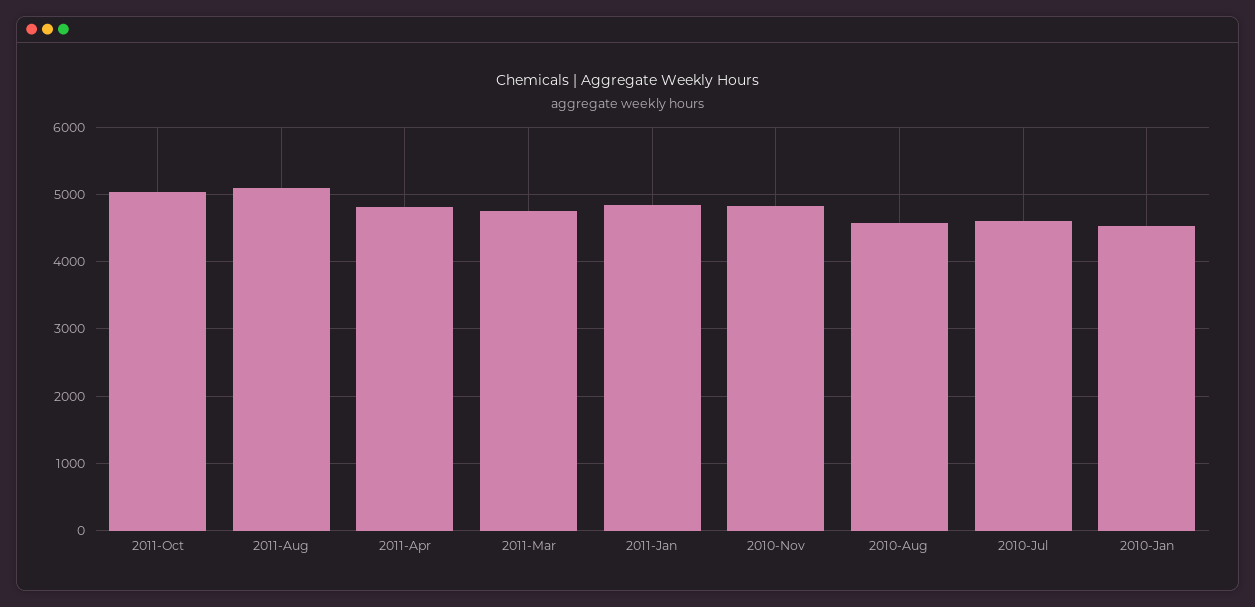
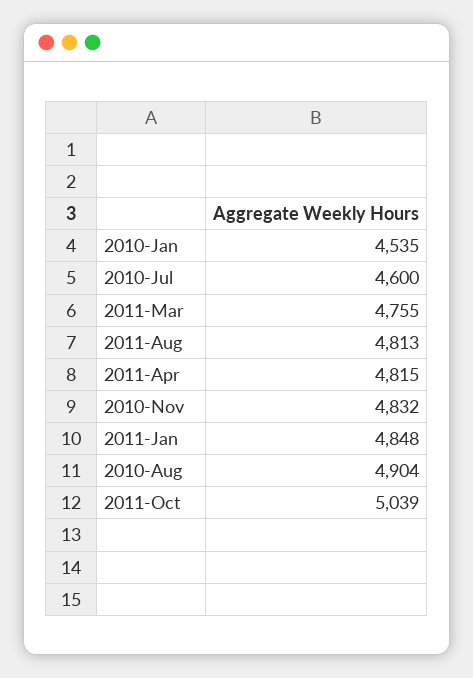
2011-Aug: 5100 -> 4813
2010-Aug: 4600 -> 4904

